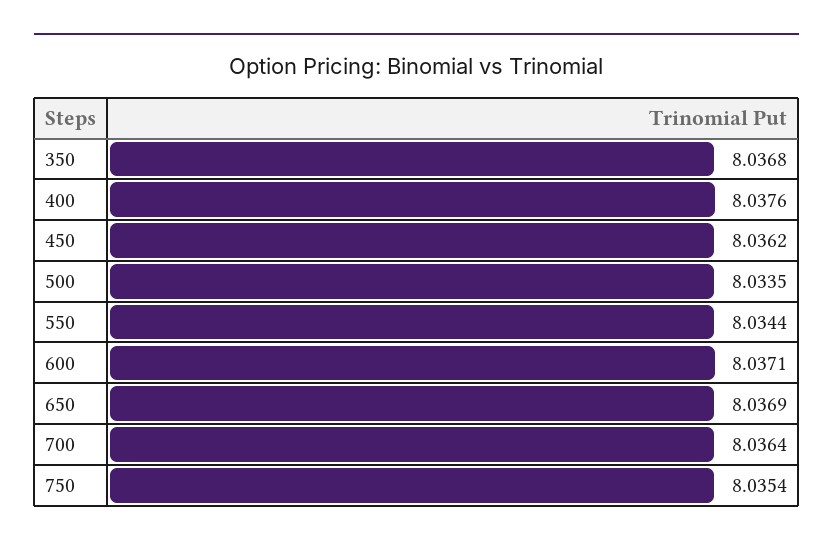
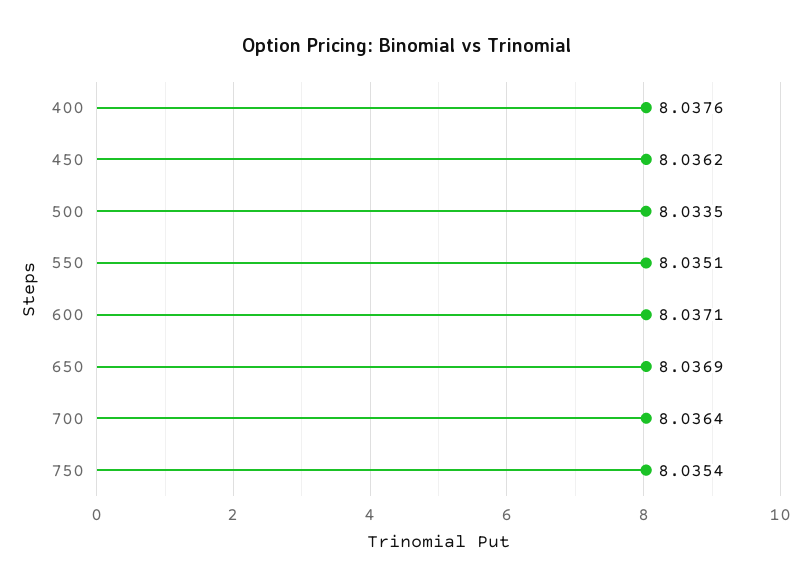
350: 8.0368 -> none
550: 8.0344 -> 8.0351

